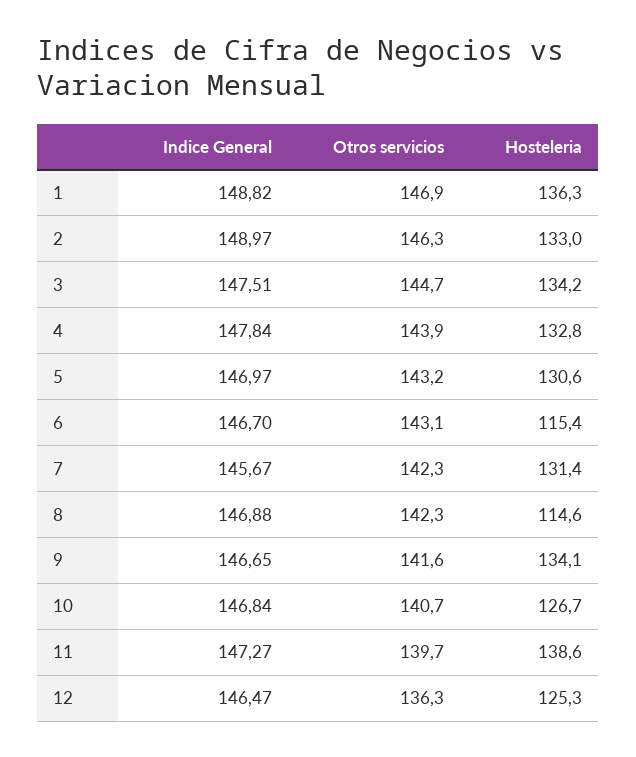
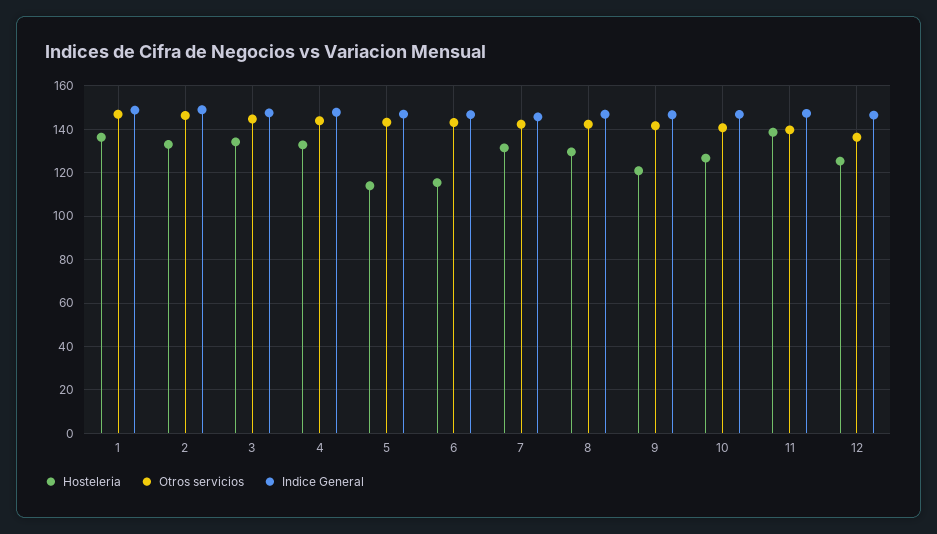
Hosteleria, 5: 130.6 -> 115
Hosteleria, 8: 114.6 -> 130
Hosteleria, 9: 134.1 -> 120

